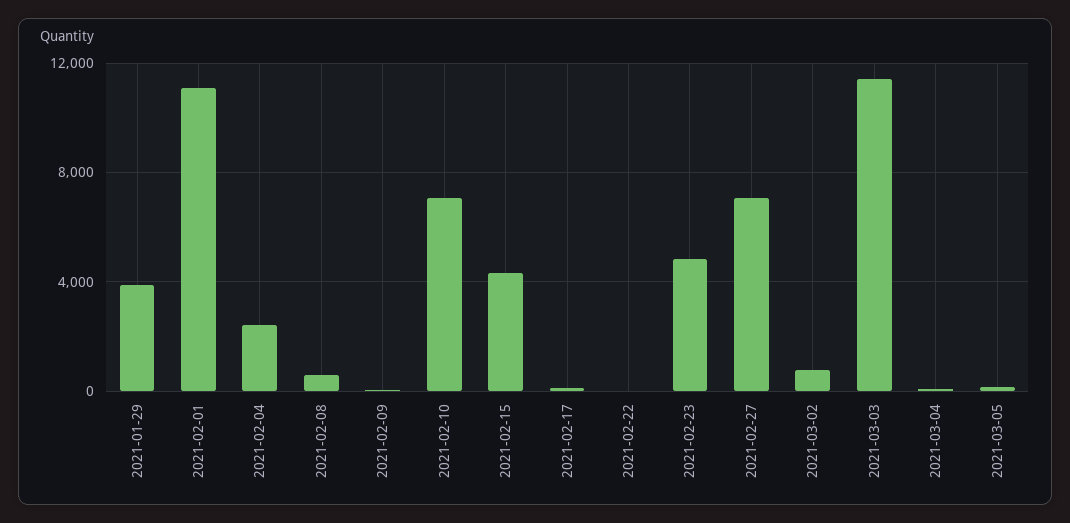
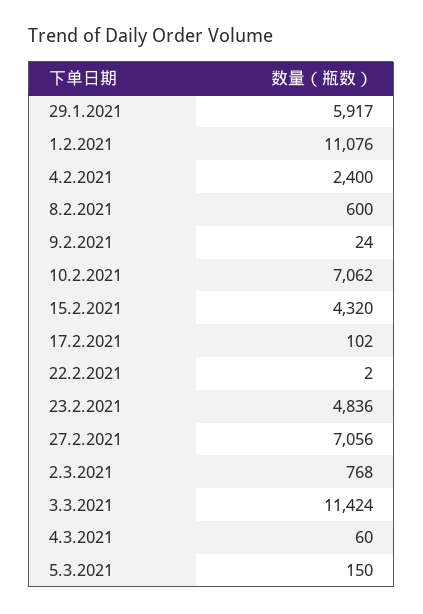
2021-01-29: 4000 -> 5917

